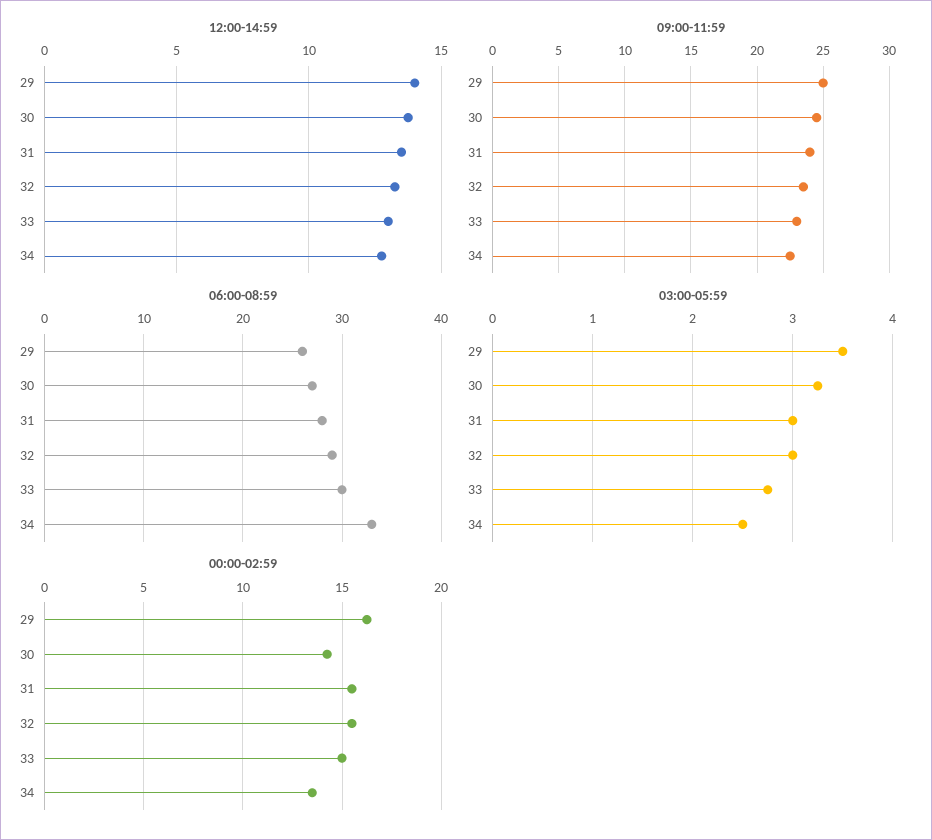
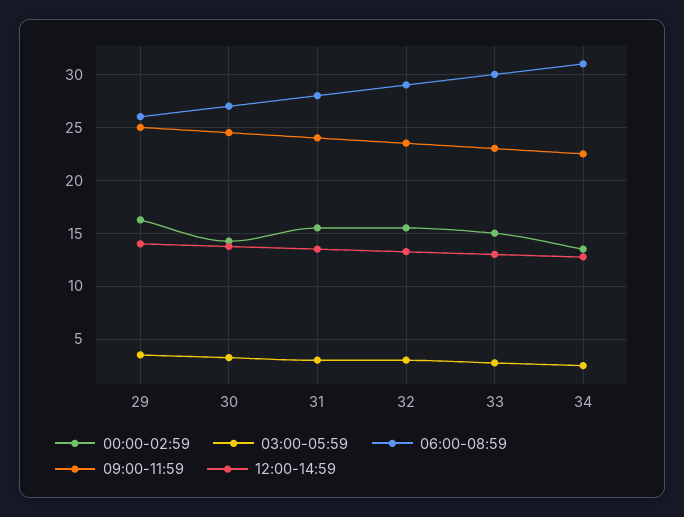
06:00-08:59, 34: 33 -> 31

